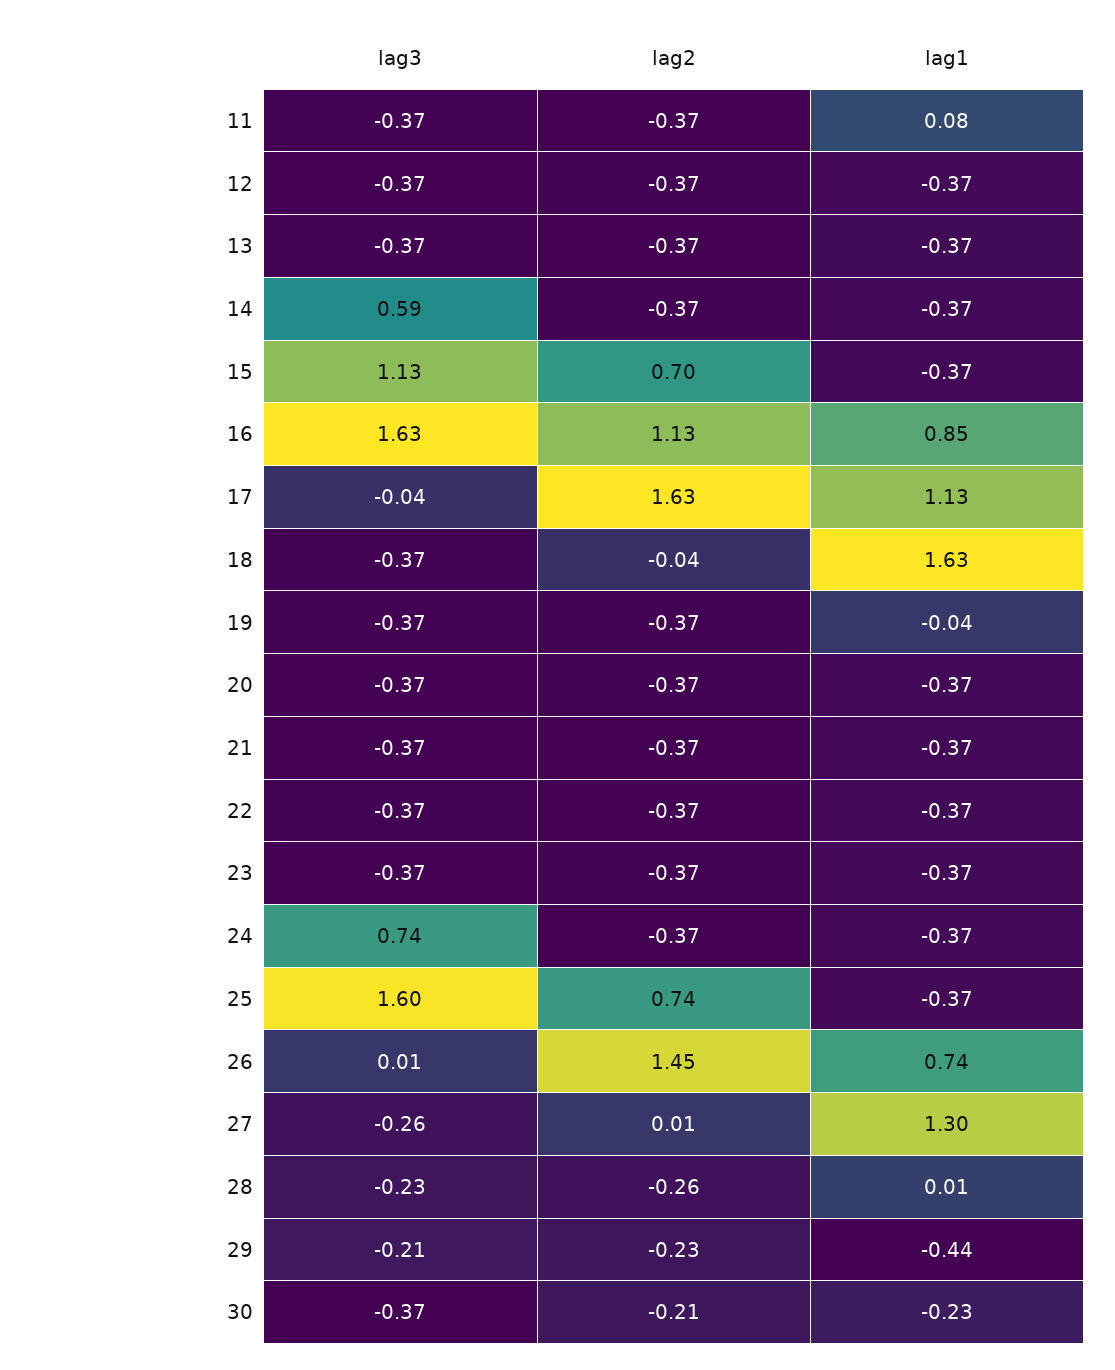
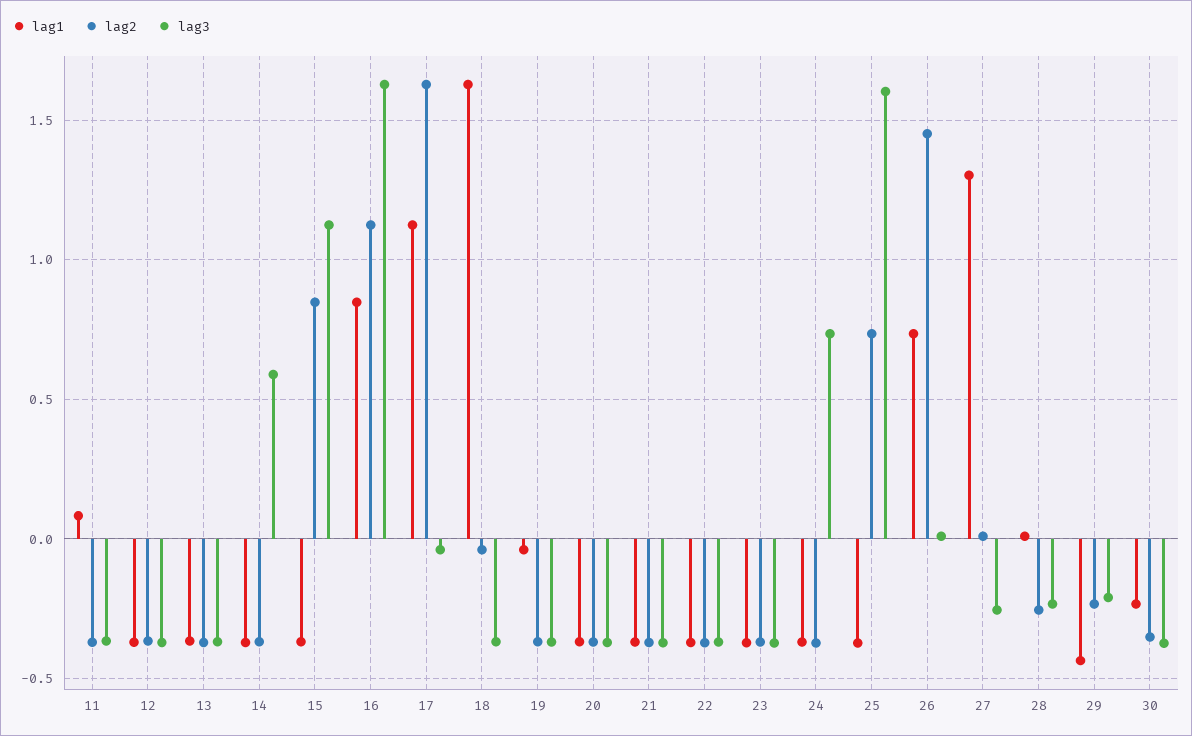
lag2, 15: 0.7 -> 0.85
lag2, 30: -0.21 -> -0.35

